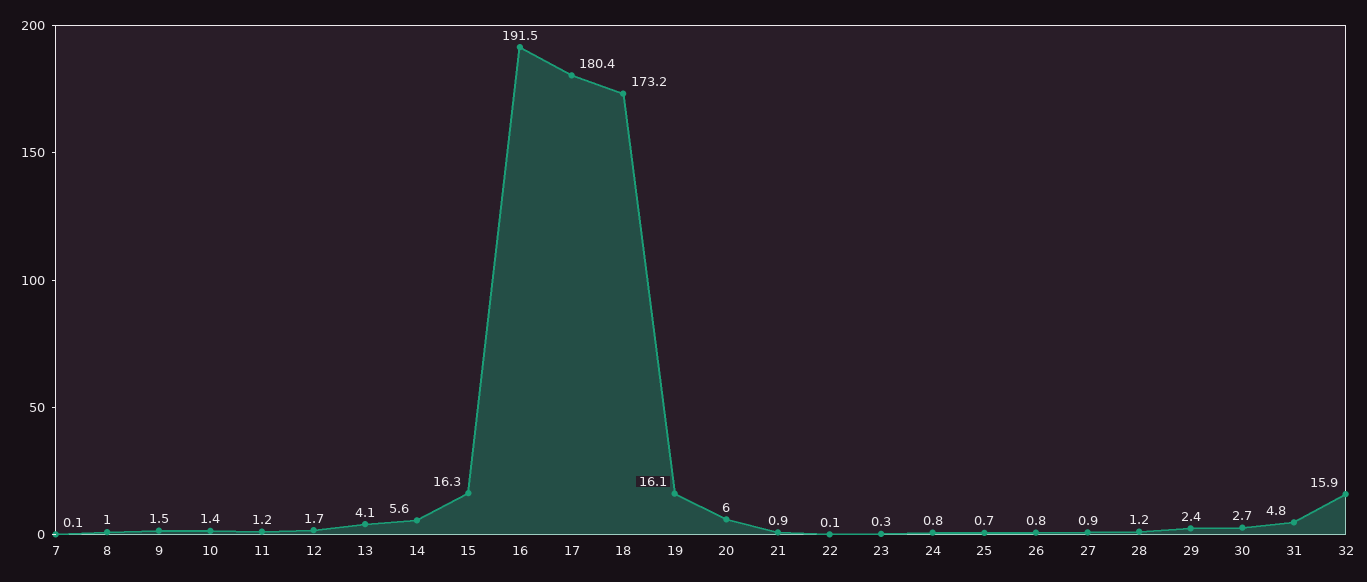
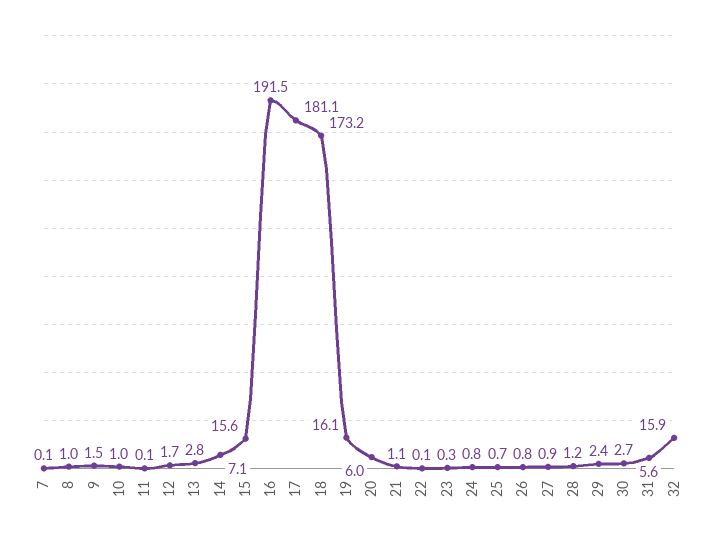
10: 1.4 -> 1
11: 1.2 -> 0.1
13: 4.1 -> 2.8
14: 5.6 -> 7.1
15: 16.3 -> 15.6
17: 180.4 -> 181.1
21: 0.9 -> 1.1
31: 4.8 -> 5.6

